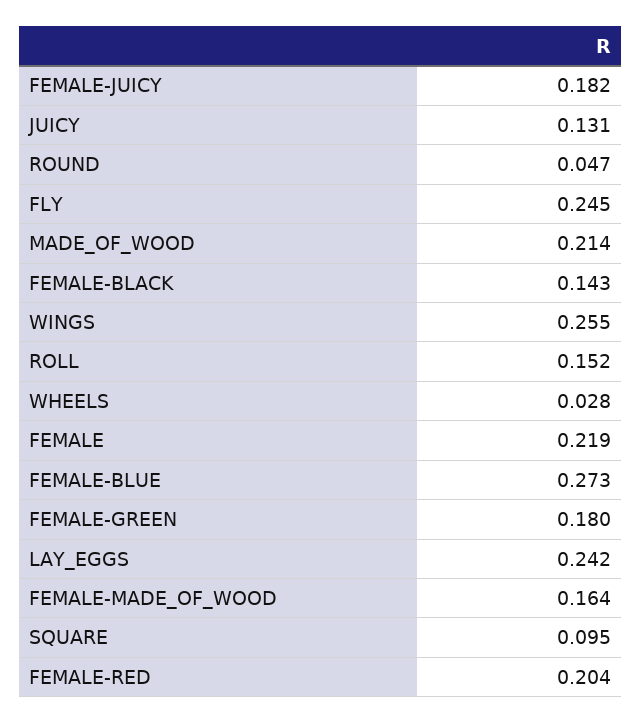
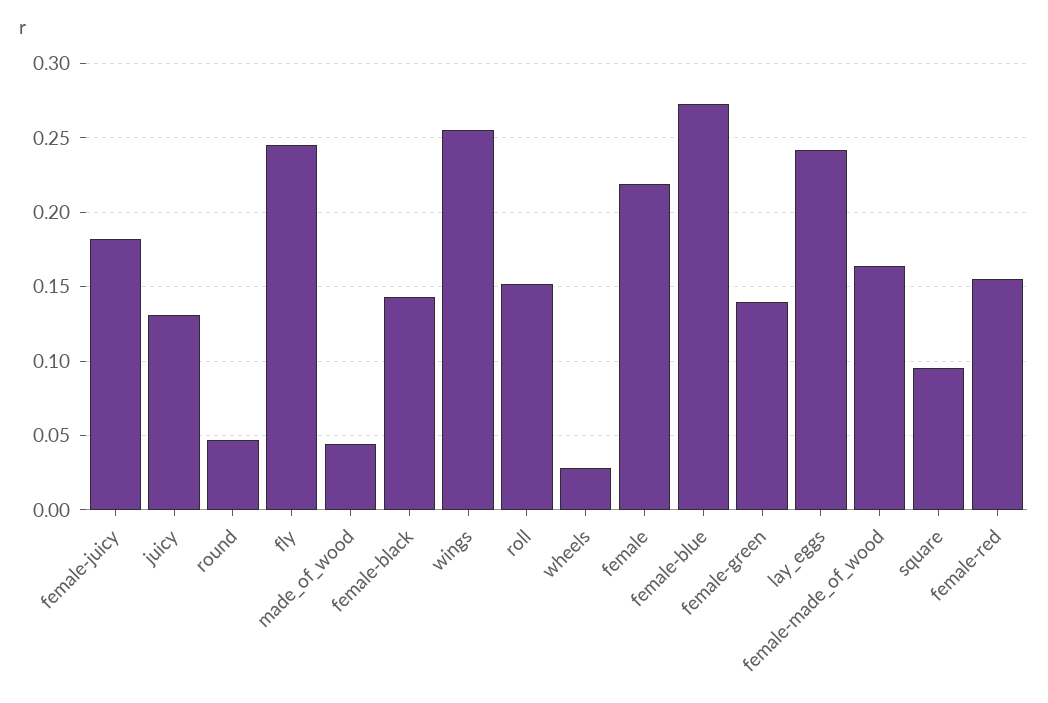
MADE_OF_WOOD: 0.214 -> 0.045
FEMALE-GREEN: 0.18 -> 0.14
FEMALE-RED: 0.204 -> 0.155

